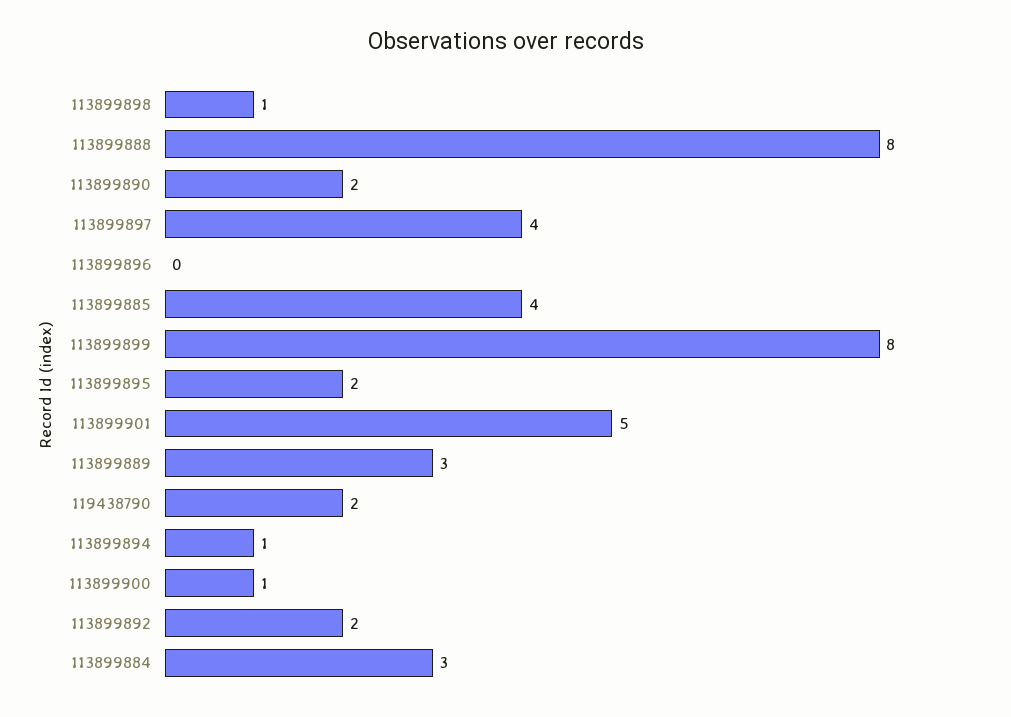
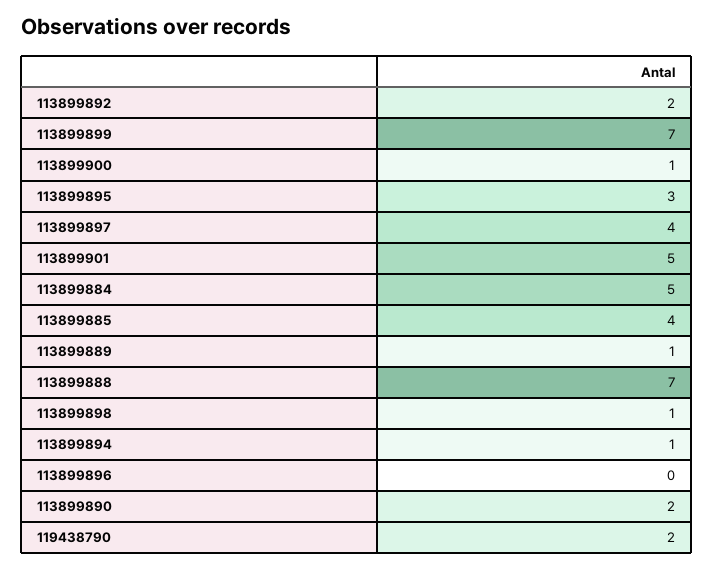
113899888: 8 -> 7
113899899: 8 -> 7
113899895: 2 -> 3
113899889: 3 -> 1
113899884: 3 -> 5

